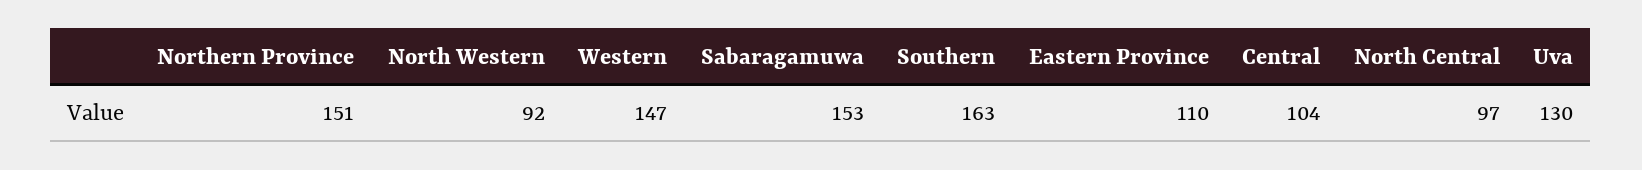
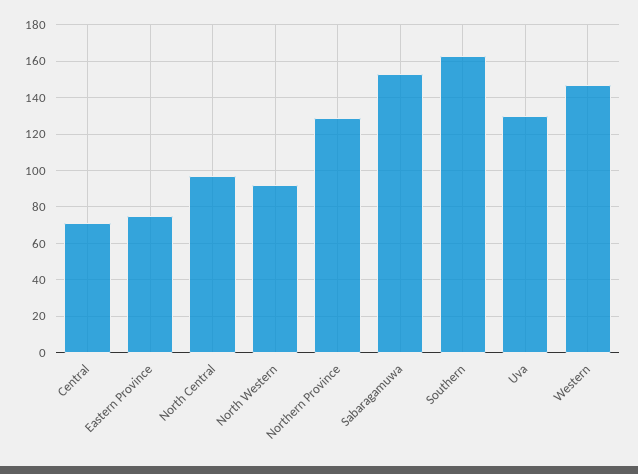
Northern Province: 151 -> 130
Eastern Province: 110 -> 75
Central: 104 -> 70

